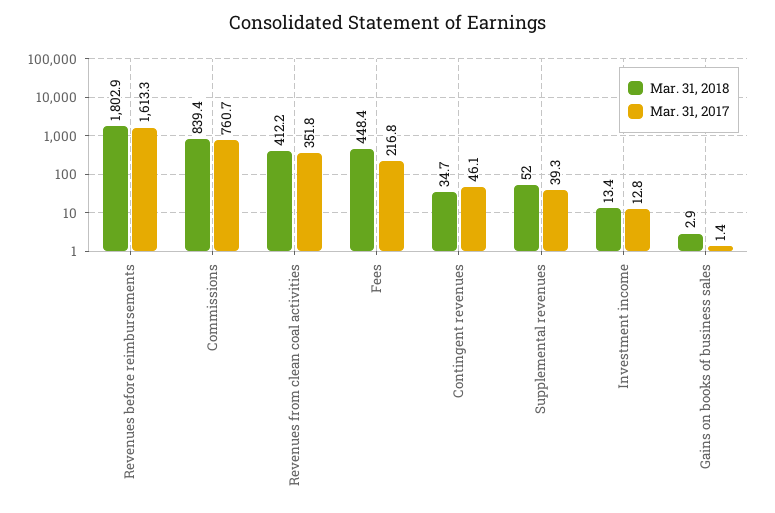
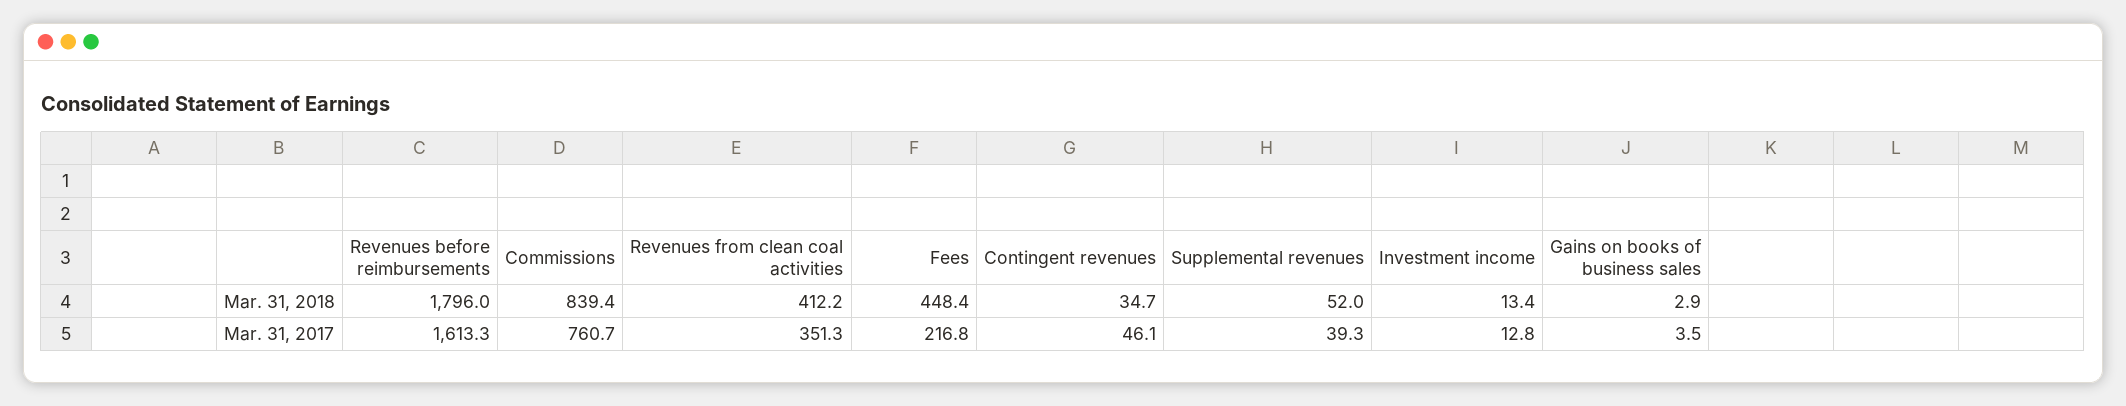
Mar. 31, 2018, Revenues before reimbursements: 1802.9 -> 1796
Mar. 31, 2017, Revenues from clean coal activities: 351.8 -> 351.3
Mar. 31, 2017, Gains on books of business sales: 1.4 -> 3.5

